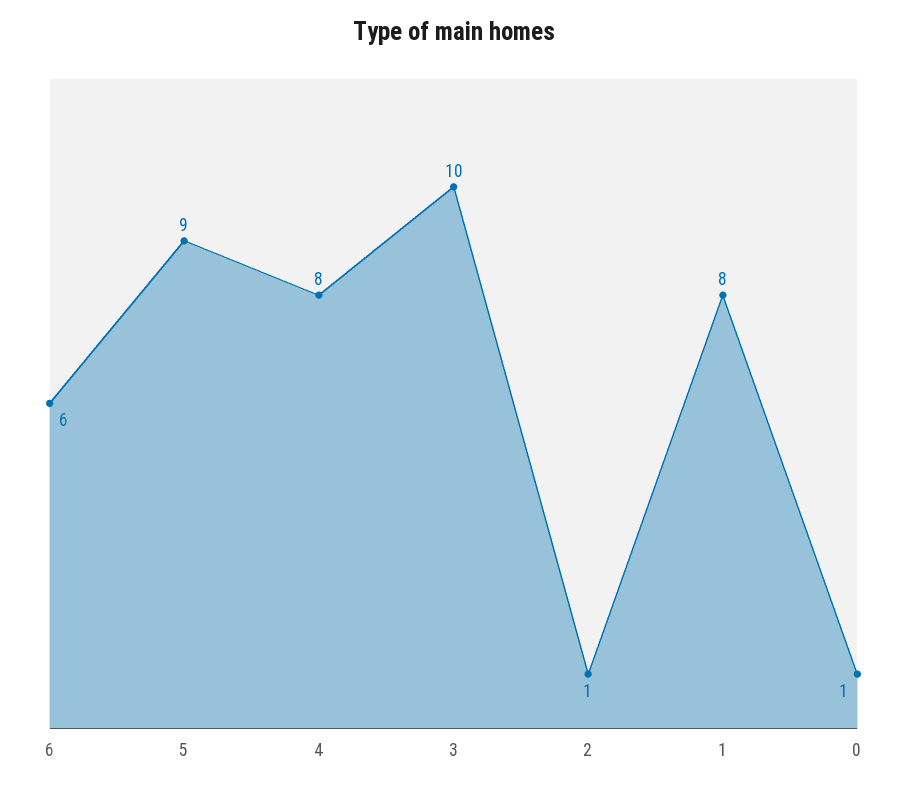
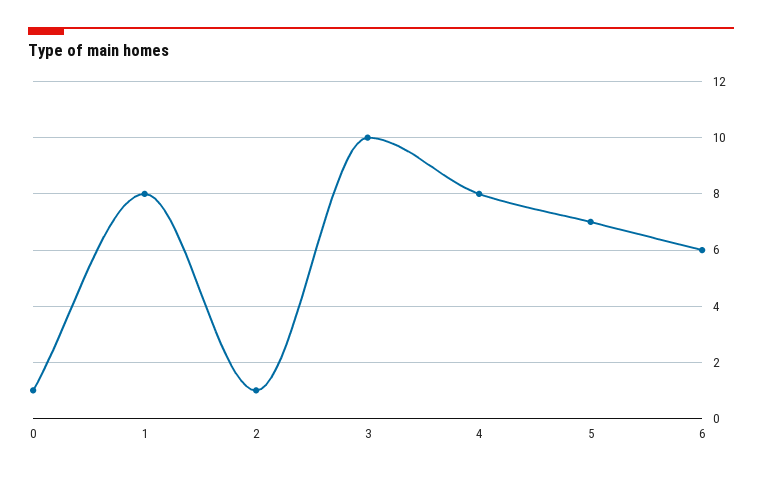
5: 9 -> 7

